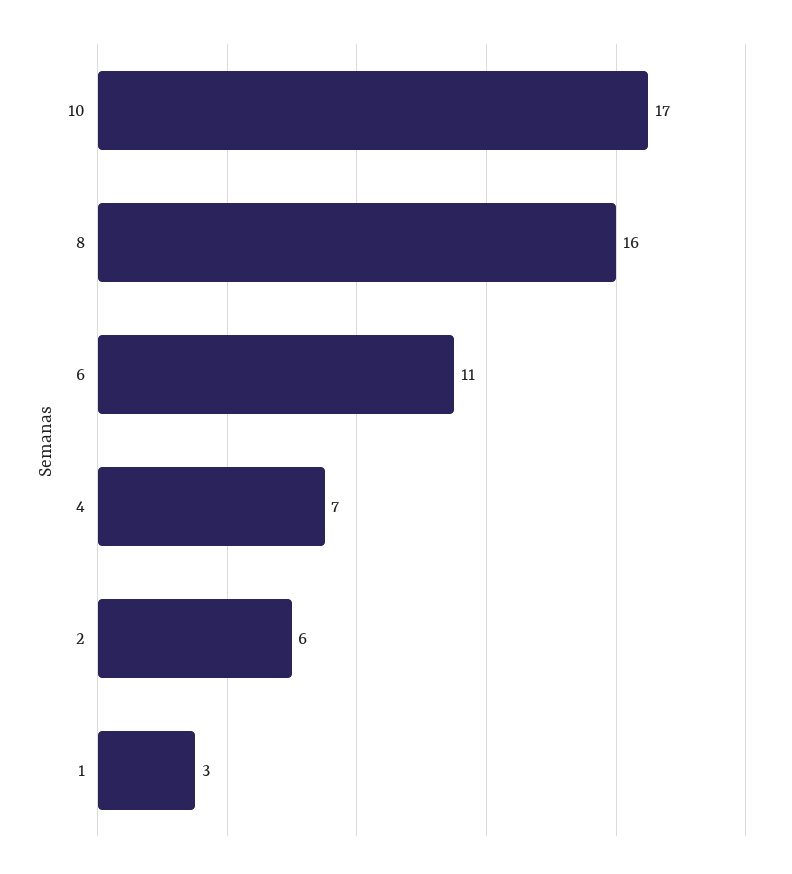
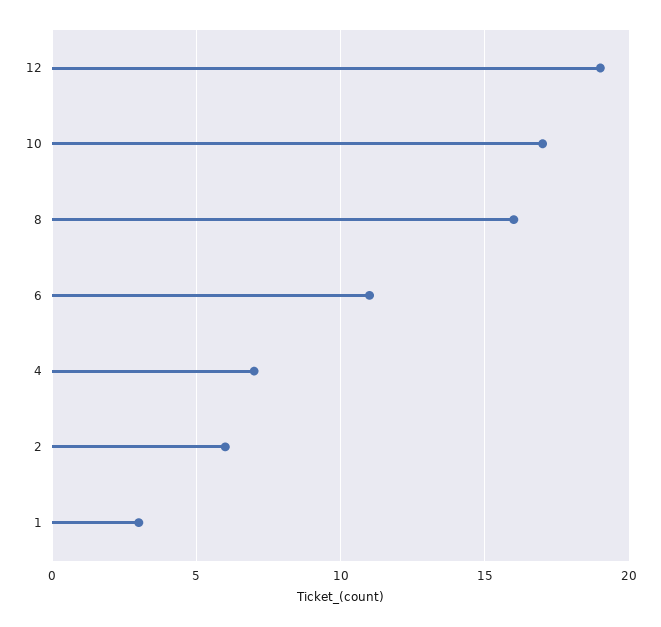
12: none -> 19

